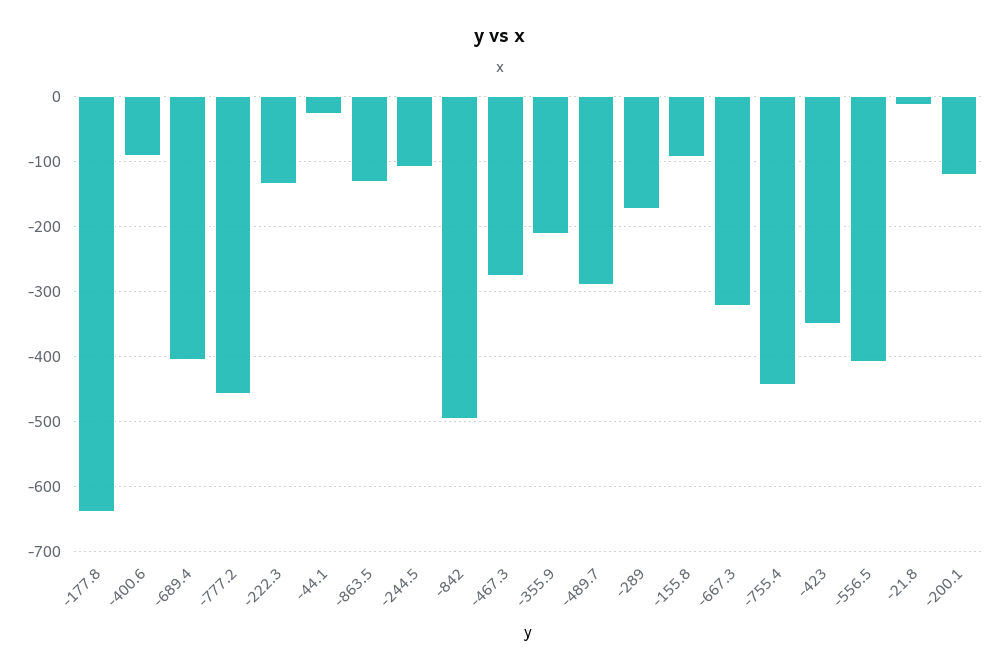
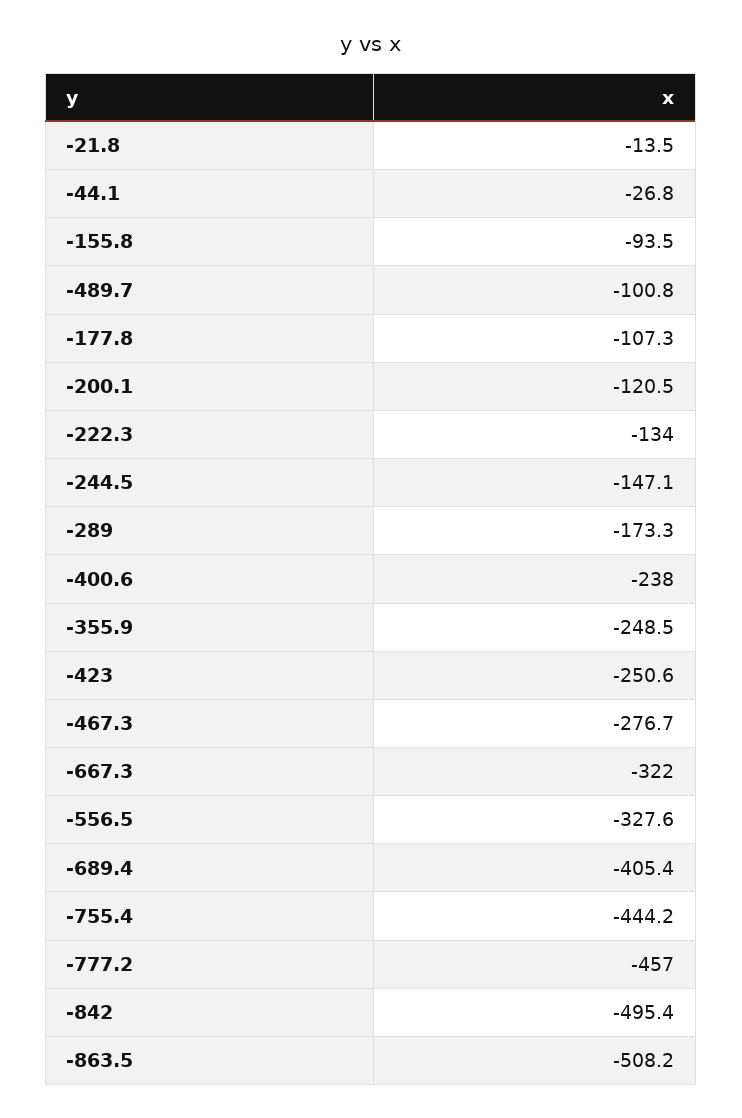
-177.8: -640 -> -107.3
-400.6: -90 -> -238
-863.5: -130 -> -508.2
-244.5: -110 -> -147.1
-355.9: -210 -> -248.5
-489.7: -290 -> -100.8
-423: -350 -> -250.6
-556.5: -410 -> -327.6

